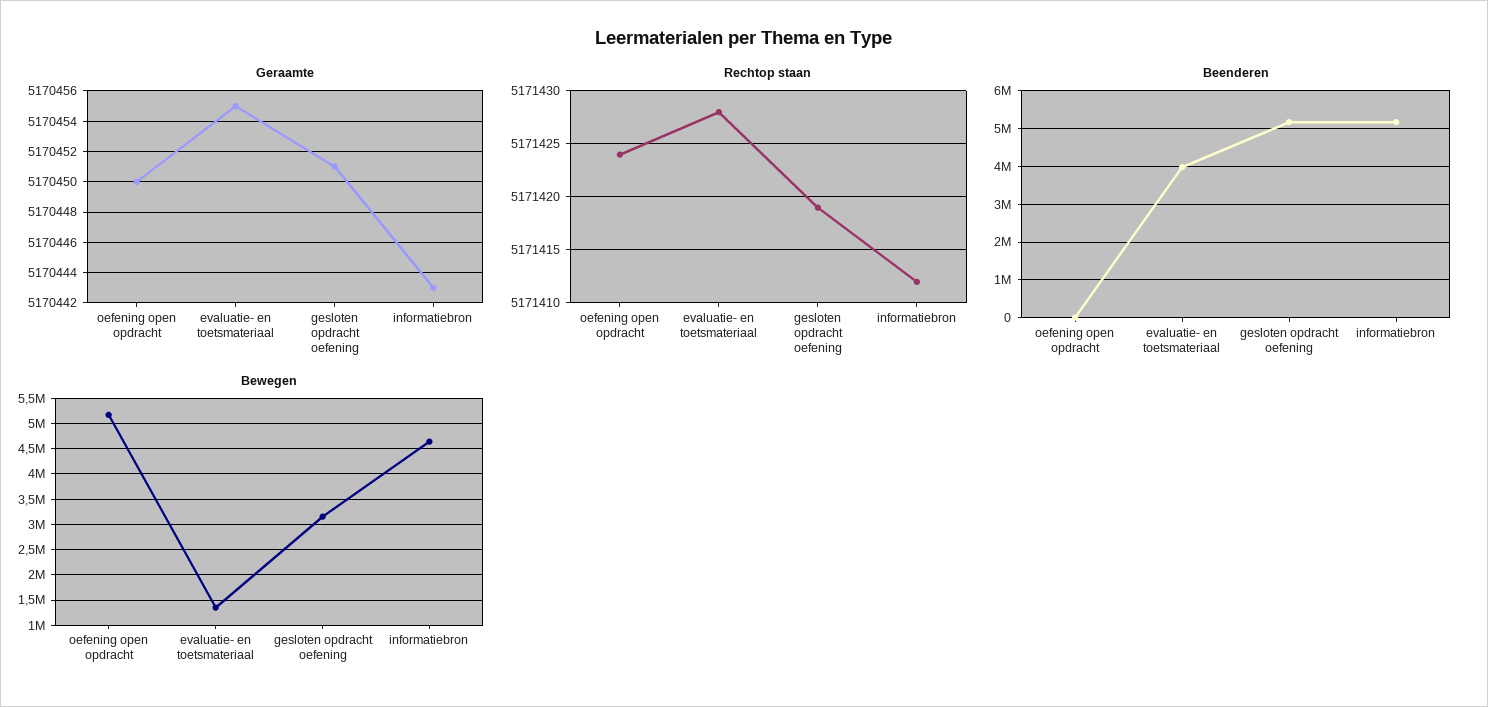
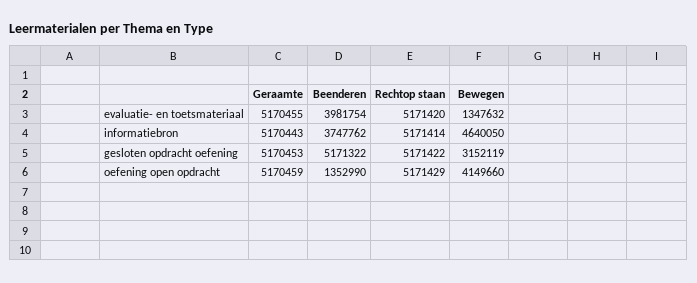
Geraamte, oefening open opdracht: 5170450 -> 5170459
Geraamte, gesloten opdracht oefening: 5170451 -> 5170453
Rechtop staan, oefening open opdracht: 5171424 -> 5171429
Rechtop staan, evaluatie- en toetsmateriaal: 5171428 -> 5171420
Rechtop staan, gesloten opdracht oefening: 5171419 -> 5171422
Rechtop staan, informatiebron: 5171412 -> 5171414
Beenderen, oefening open opdracht: 0 -> 1352990
Beenderen, informatiebron: 5200000 -> 3747762
Bewegen, oefening open opdracht: 5250000 -> 4149660

